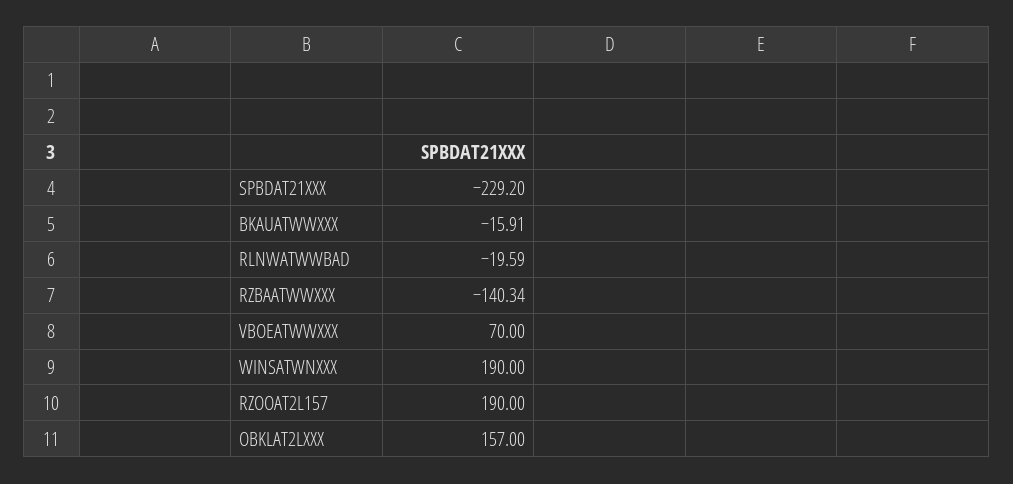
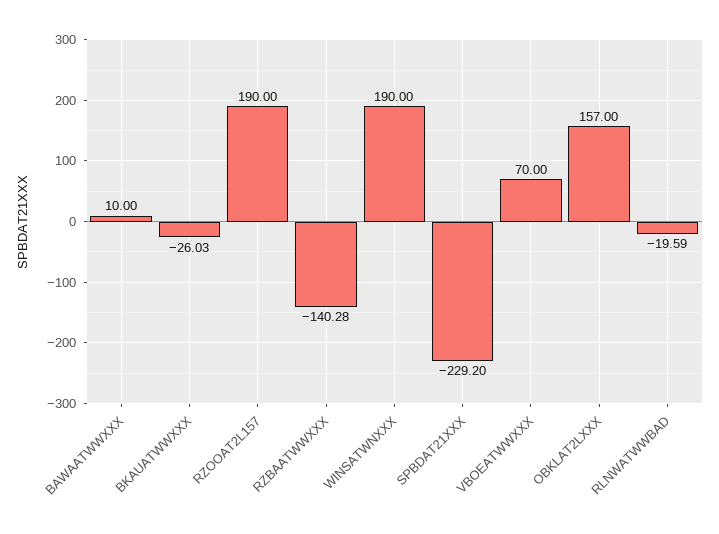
BKAUATWWXXX: -15.91 -> -26.03
RZBAATWWXXX: -140.34 -> -140.28
BAWAATWWXXX: none -> 10

